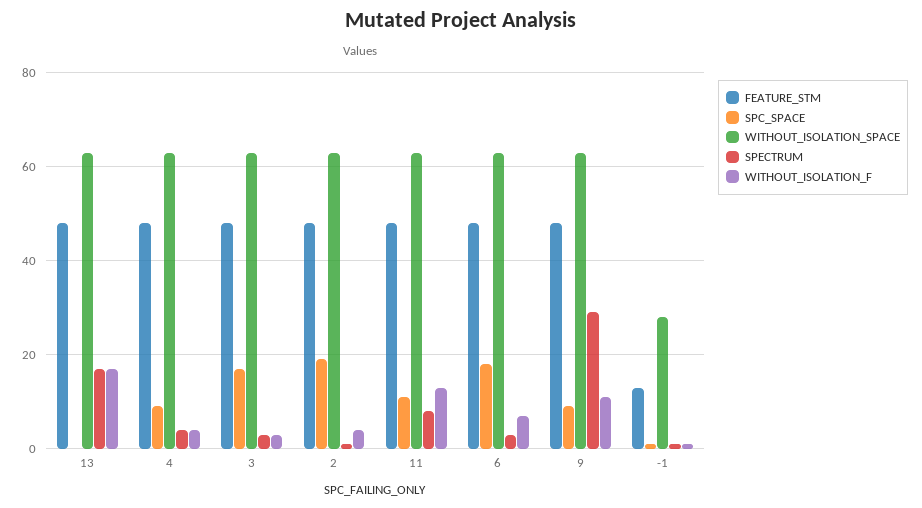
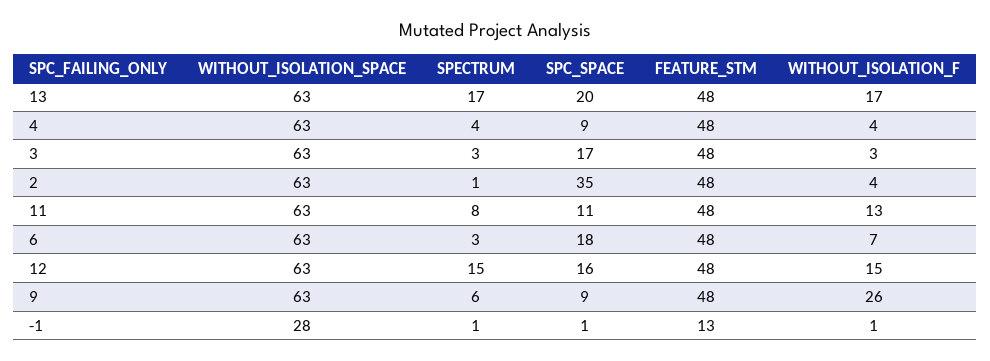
SPC_SPACE, 13: 0 -> 20
SPC_SPACE, 2: 20 -> 35
SPECTRUM, 9: 30 -> 6
WITHOUT_ISOLATION_F, 9: 10 -> 26
WITHOUT_ISOLATION_SPACE, 12: none -> 63
SPECTRUM, 12: none -> 15
SPC_SPACE, 12: none -> 16
FEATURE_STM, 12: none -> 48
WITHOUT_ISOLATION_F, 12: none -> 15

